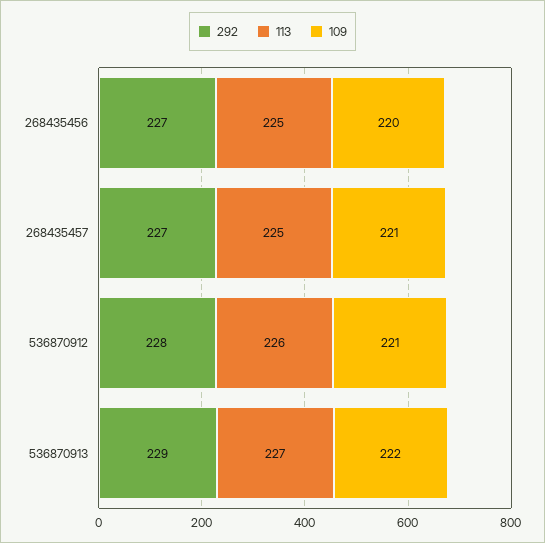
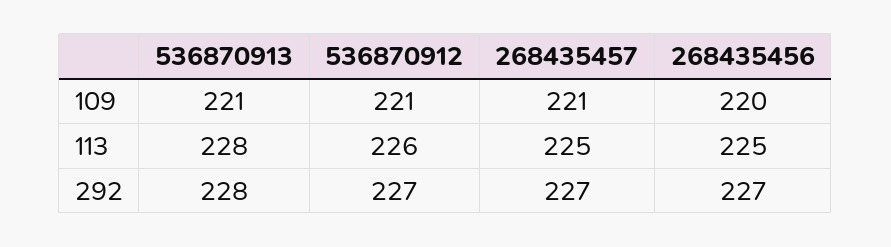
292, 536870912: 228 -> 227
292, 536870913: 229 -> 228
113, 536870913: 227 -> 228
109, 536870913: 222 -> 221

